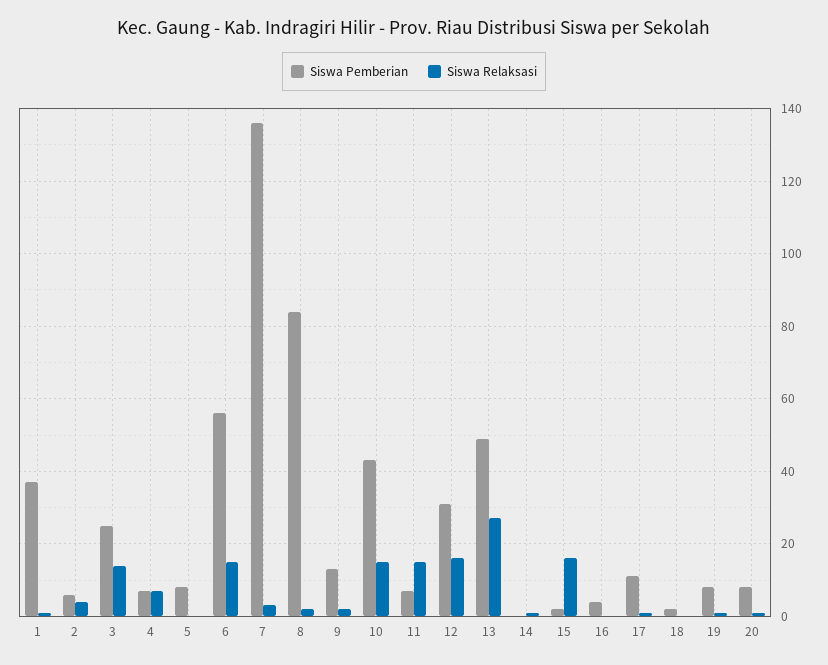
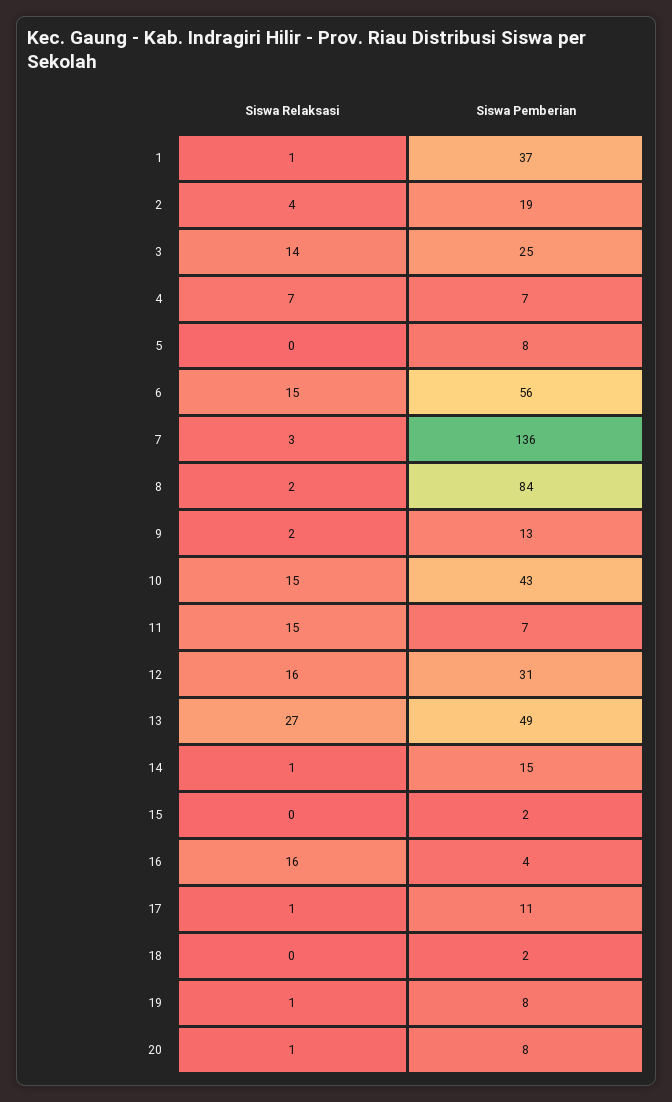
Siswa Pemberian, 2: 5 -> 19
Siswa Pemberian, 14: 0 -> 15
Siswa Relaksasi, 15: 15 -> 0
Siswa Relaksasi, 16: 0 -> 16

